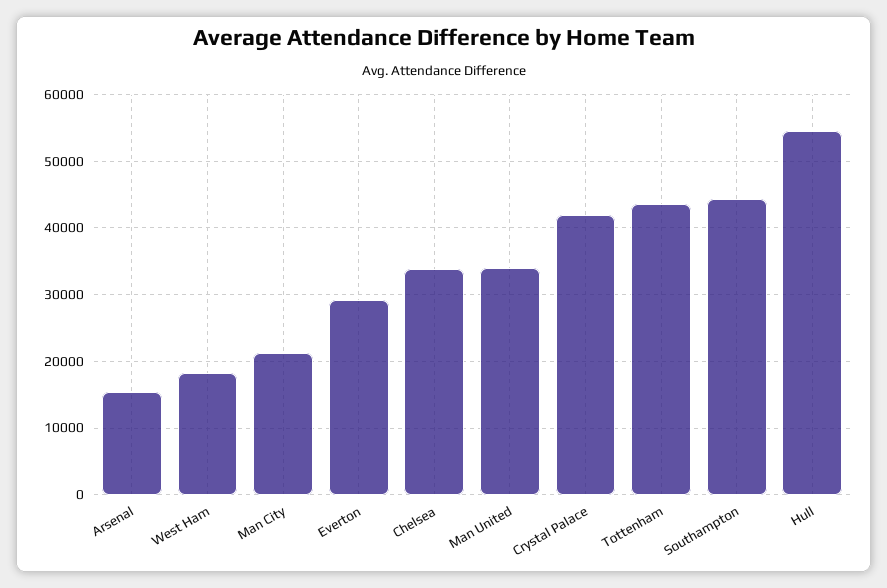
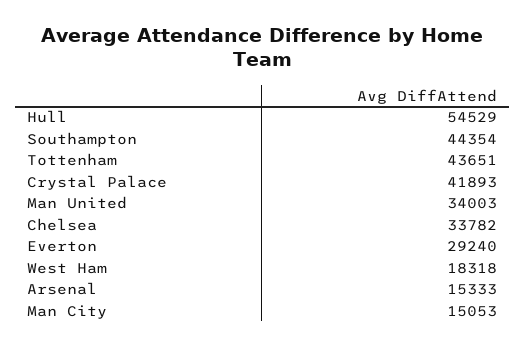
Man City: 21000 -> 15053

